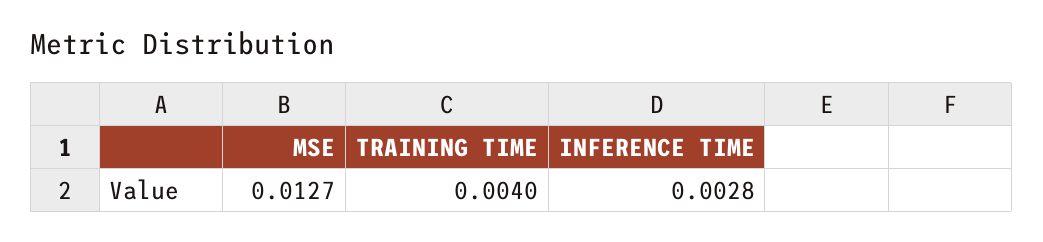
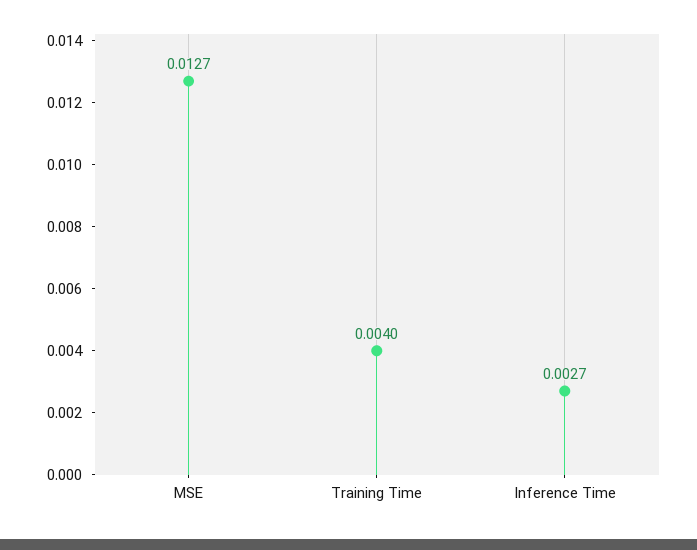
INFERENCE TIME: 0.0028 -> 0.0027

